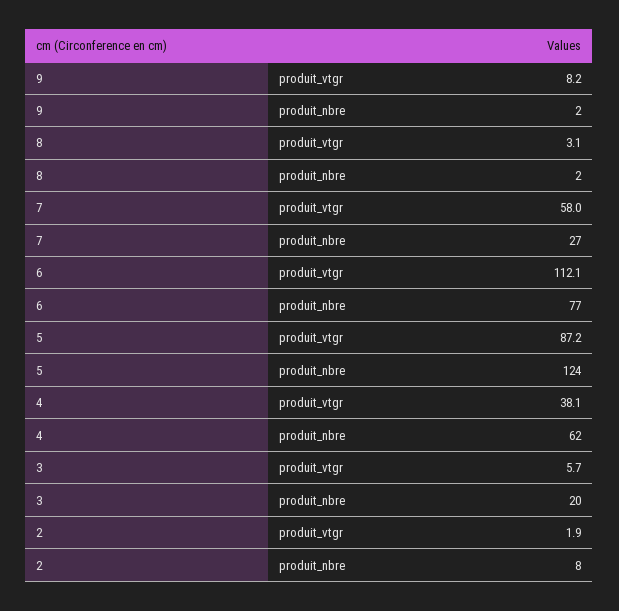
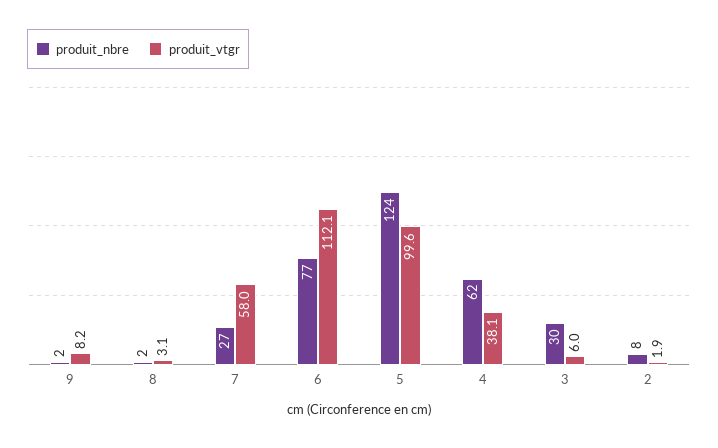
produit_vtgr, 5: 87.2 -> 99.6
produit_vtgr, 3: 5.7 -> 6
produit_nbre, 3: 20 -> 30

